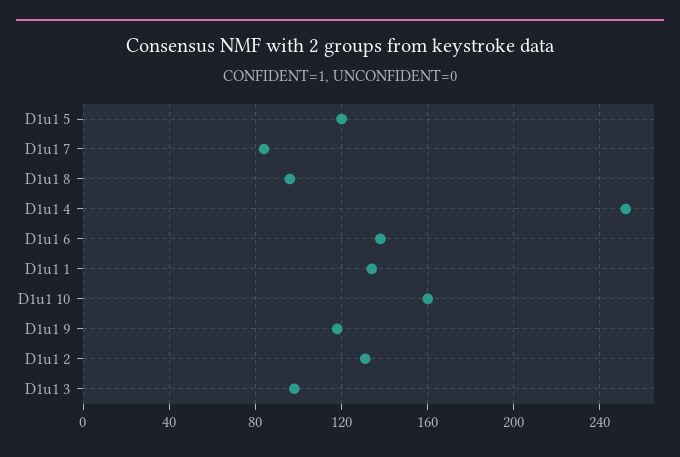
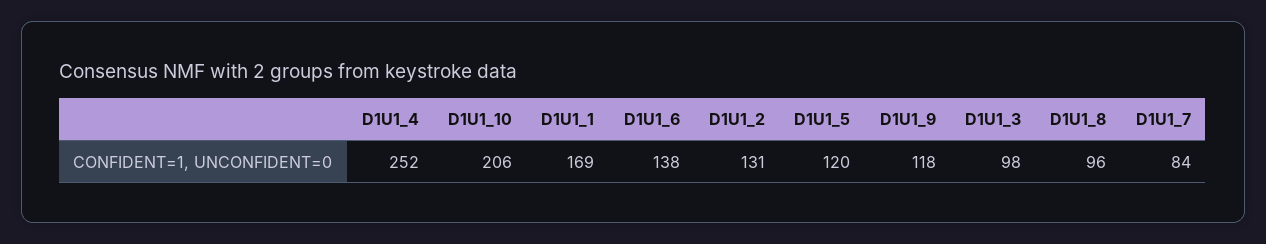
D1u1 1: 135 -> 169
D1u1 10: 160 -> 206

